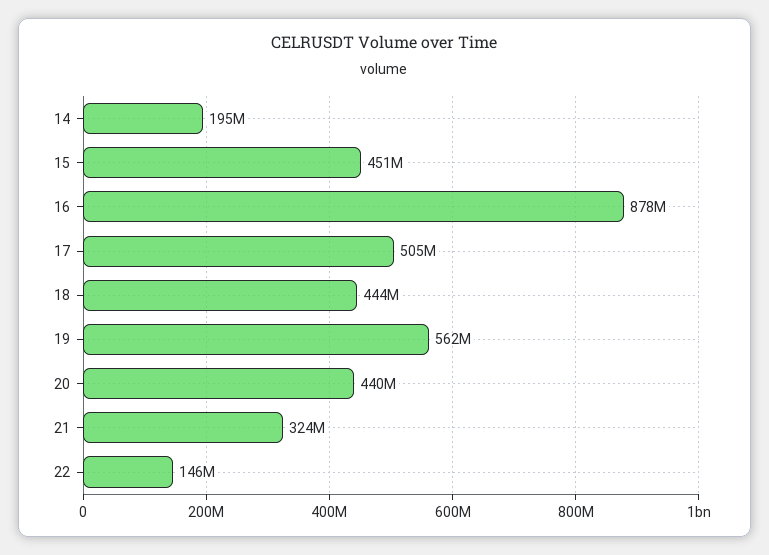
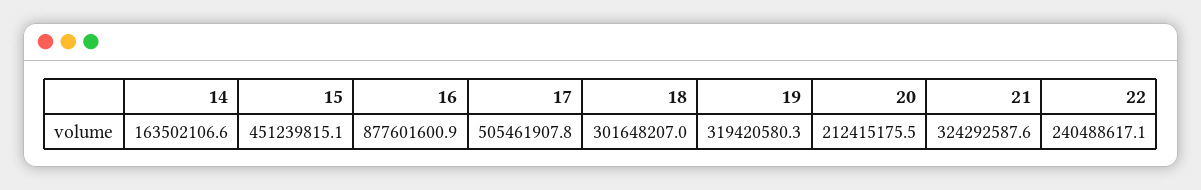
14: 195000000 -> 163502106.6
18: 444000000 -> 301648207
19: 562000000 -> 319420580.3
20: 440000000 -> 212415175.5
22: 146000000 -> 240488617.1

